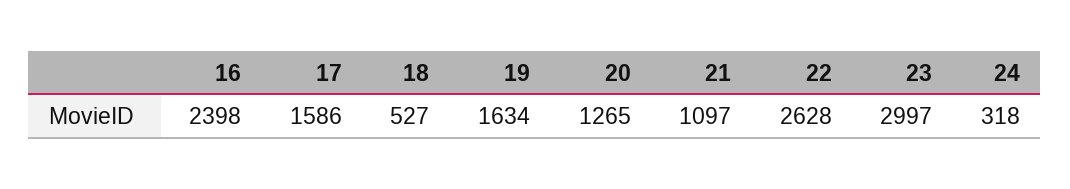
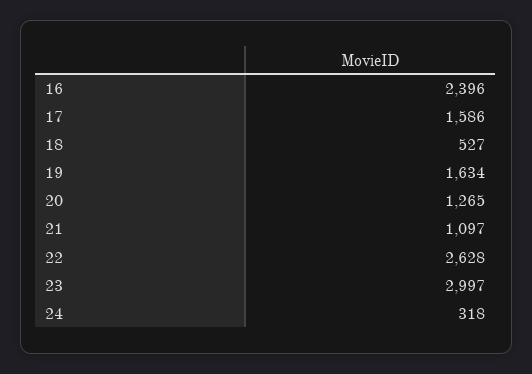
16: 2398 -> 2396

